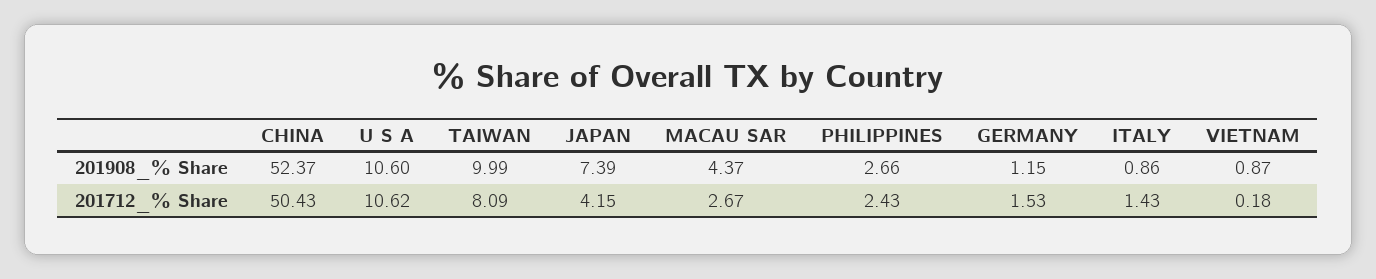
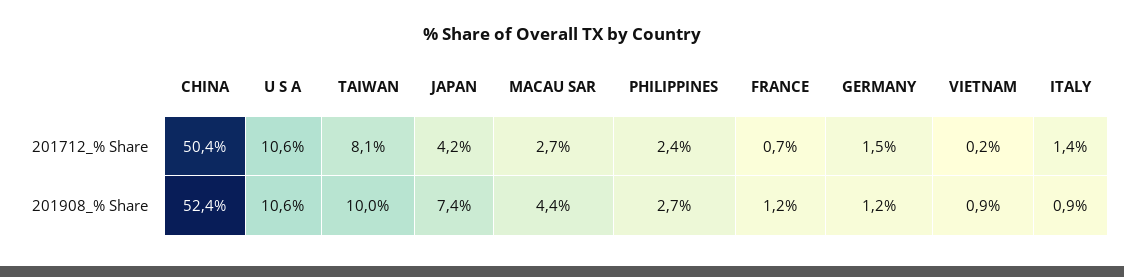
FRANCE, 201712_% Share: none -> 0.7
FRANCE, 201908_% Share: none -> 1.2

